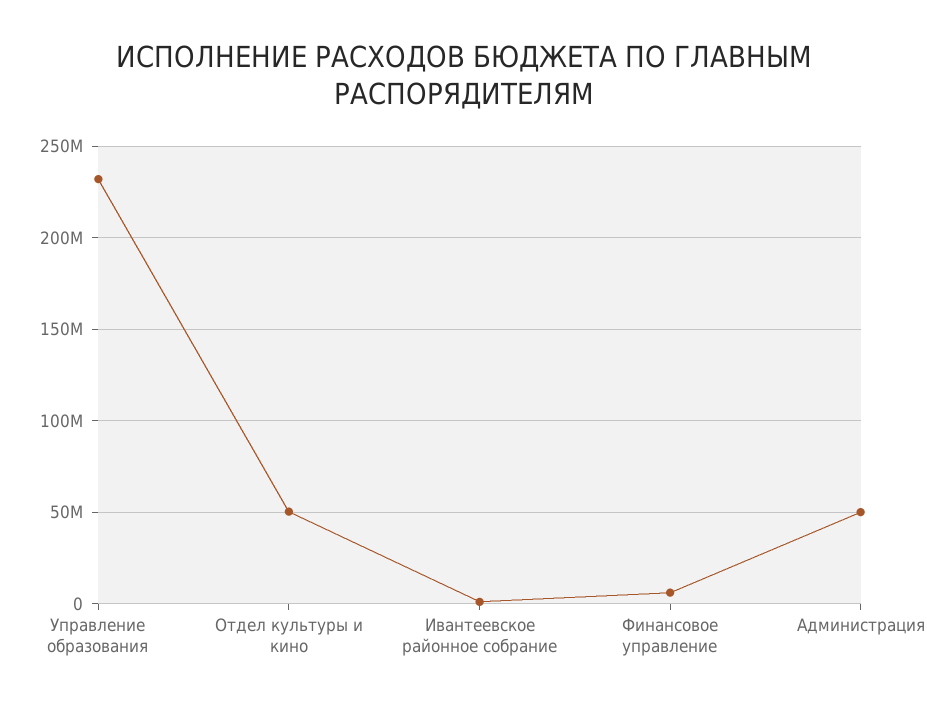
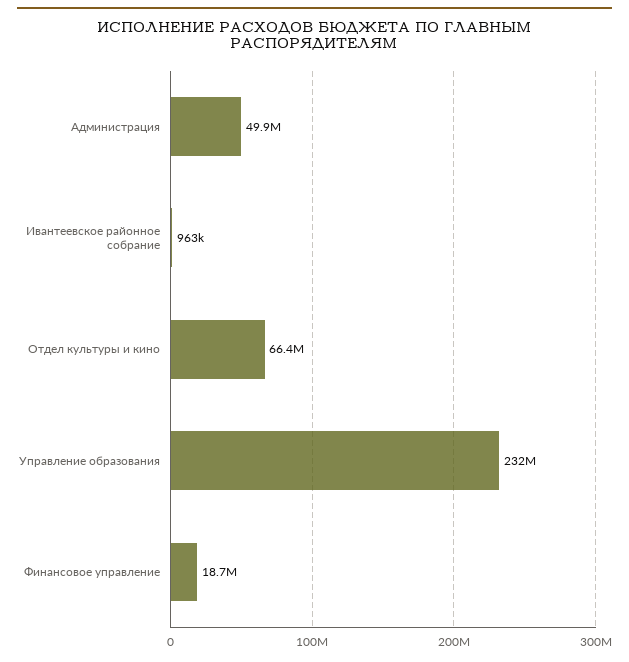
Отдел культуры и кино: 50000000 -> 66400000
Финансовое управление: 5000000 -> 18700000

